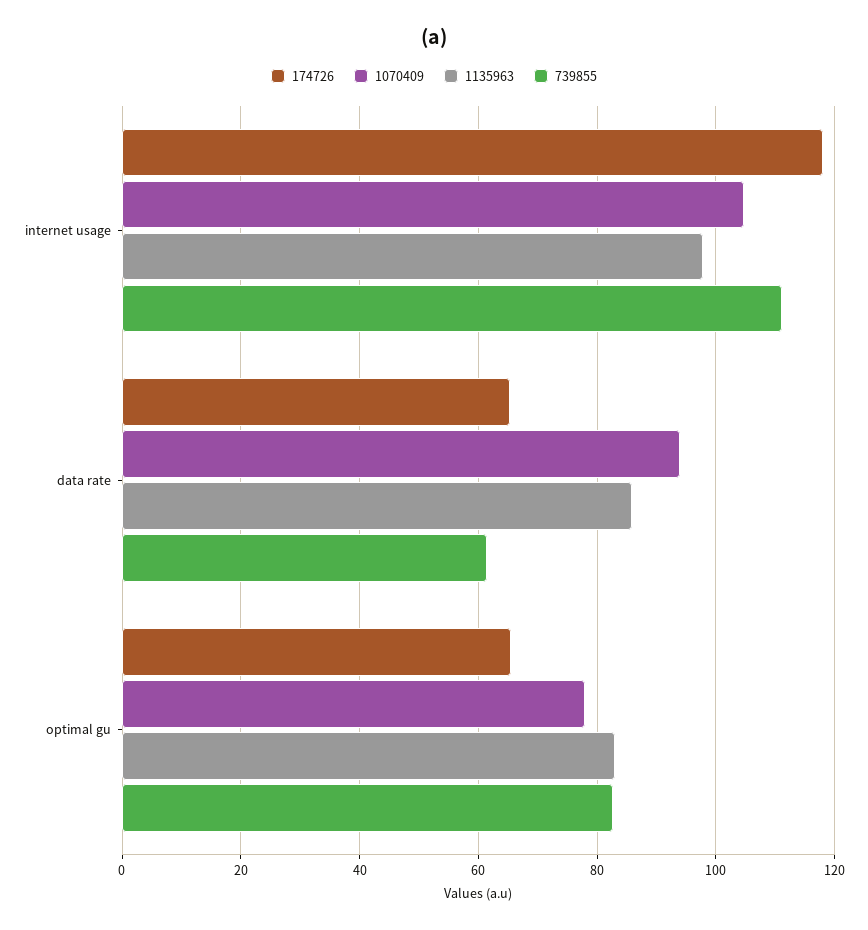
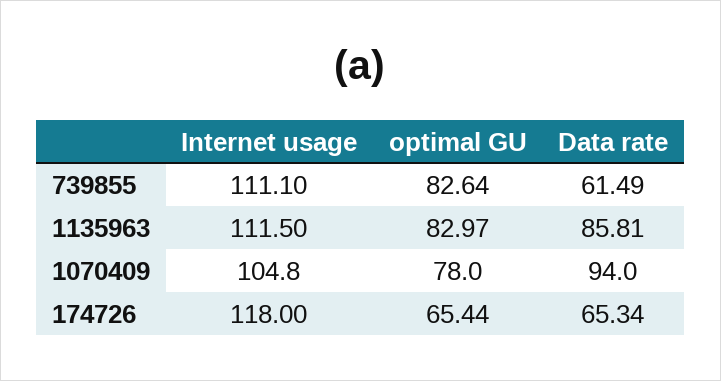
1135963, internet usage: 98 -> 111.5

